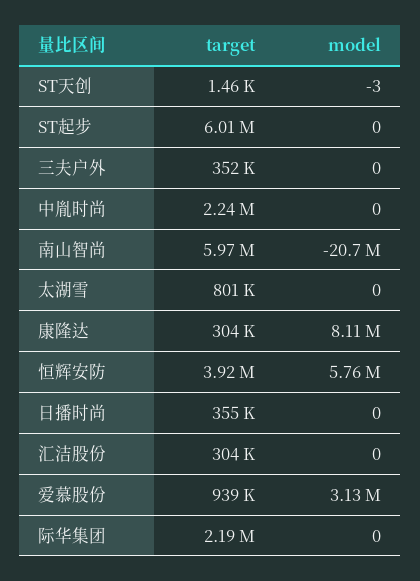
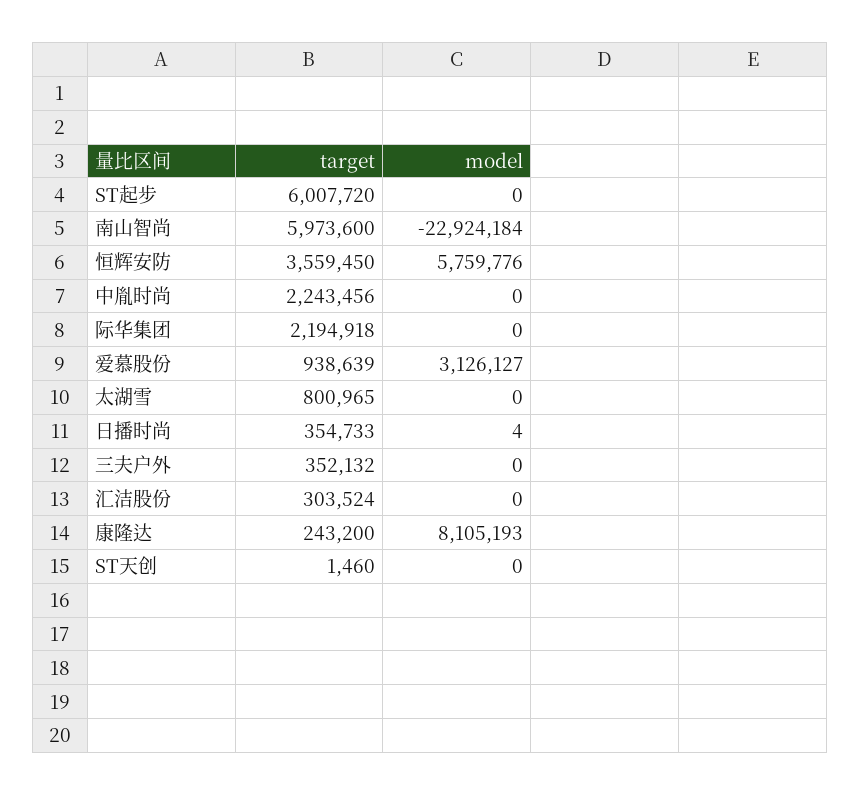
model, ST天创: -3 -> 0
model, 南山智尚: -20700000 -> -22924184
target, 康隆达: 304000 -> 243200
target, 恒辉安防: 3920000 -> 3559450
model, 日播时尚: 0 -> 4

